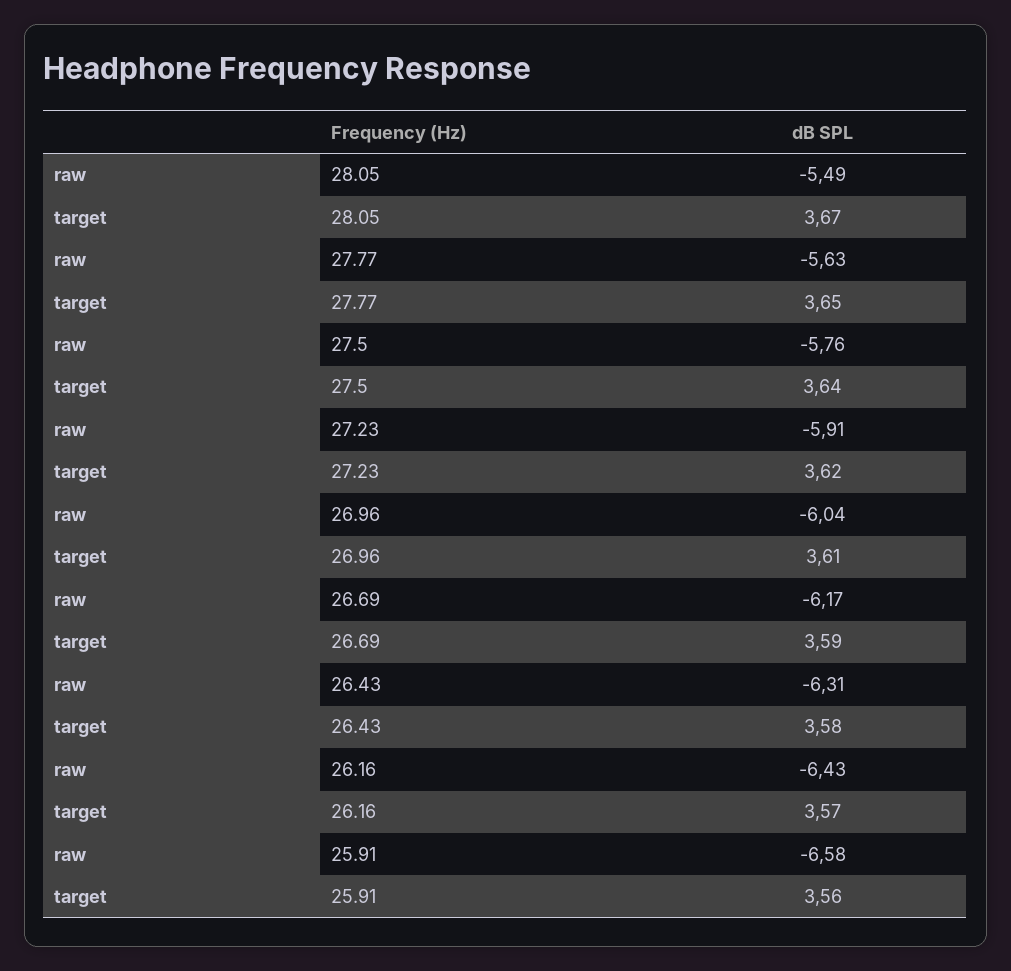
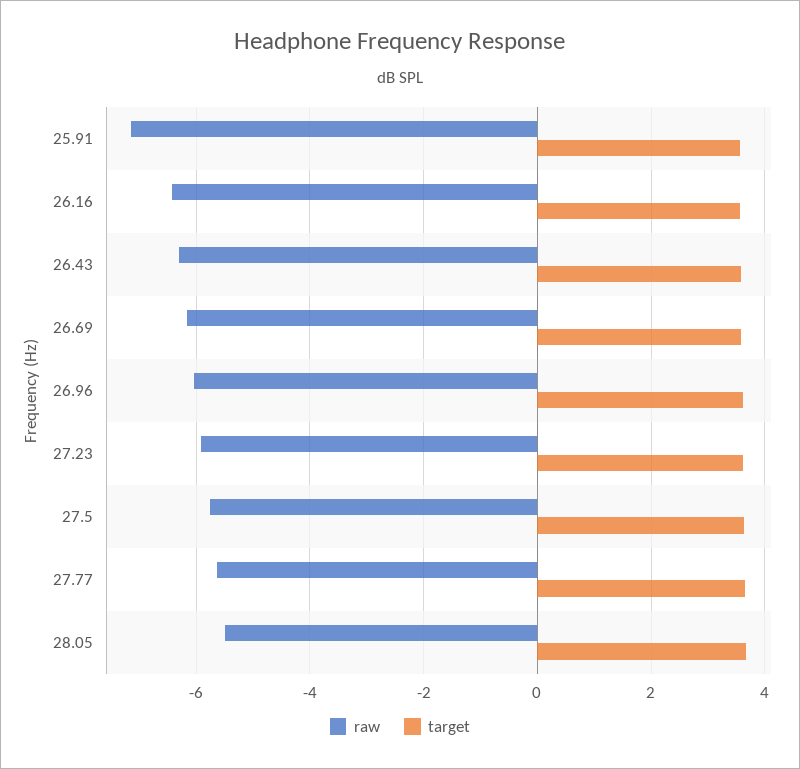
raw, 25.91: -6.58 -> -7.2

